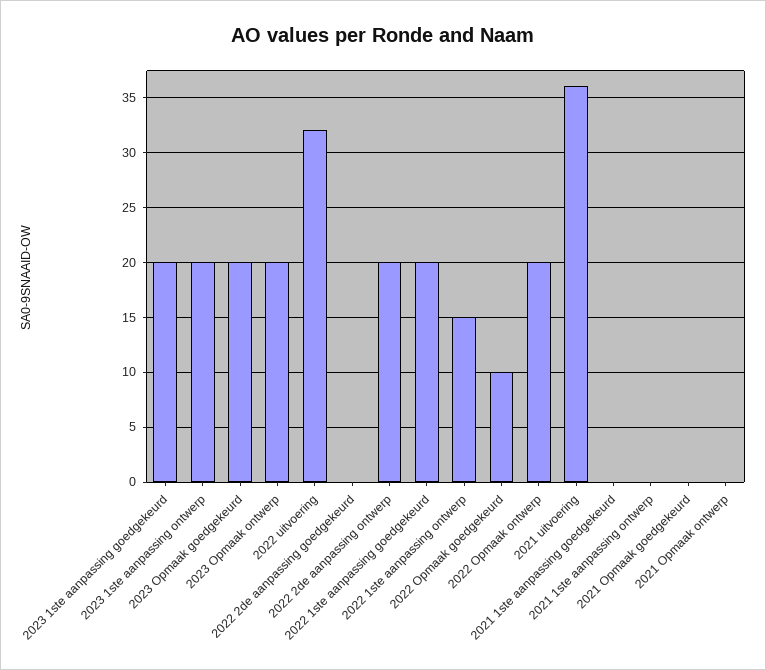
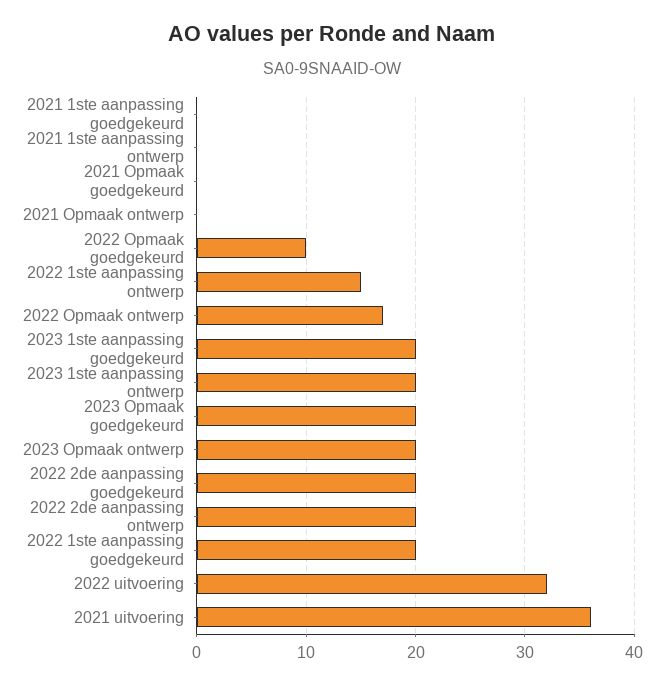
2022 2de aanpassing goedgekeurd: 0 -> 20
2022 Opmaak ontwerp: 20 -> 17

